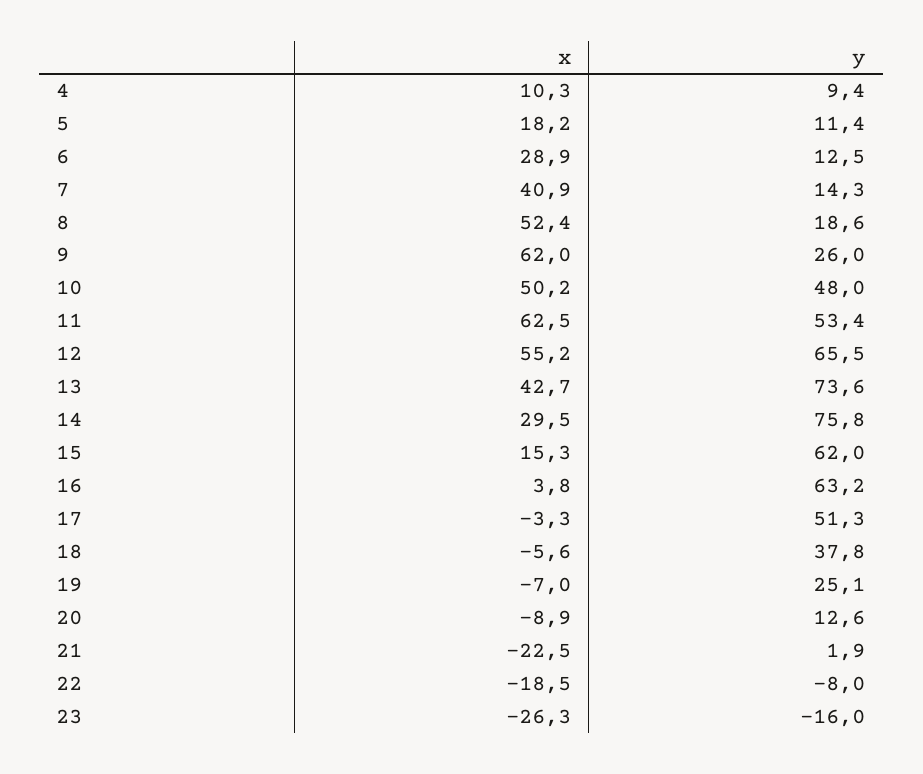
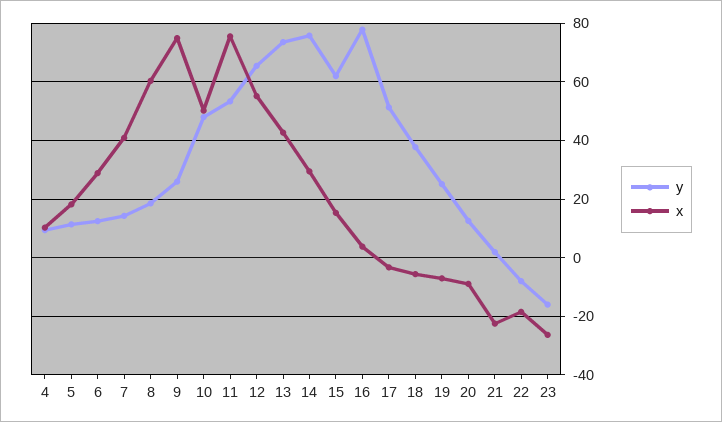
x, 8: 52.4 -> 60
x, 9: 62 -> 75
x, 11: 62.5 -> 75
y, 16: 63.2 -> 77.5

